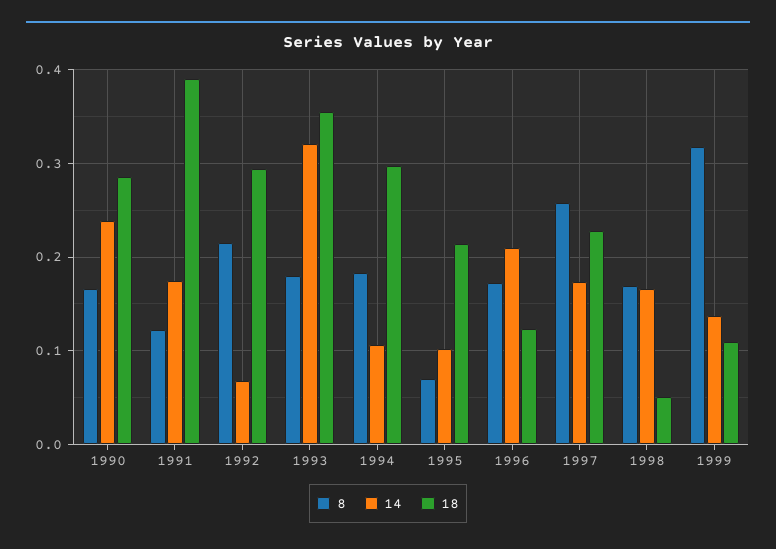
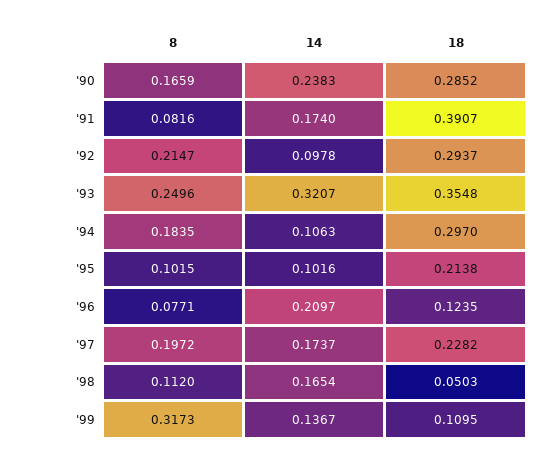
8, 1991: 0.12 -> 0.0816
14, 1992: 0.07 -> 0.0978
8, 1993: 0.18 -> 0.2496
8, 1995: 0.07 -> 0.1015
8, 1996: 0.17 -> 0.0771
8, 1997: 0.26 -> 0.1972
8, 1998: 0.17 -> 0.112

